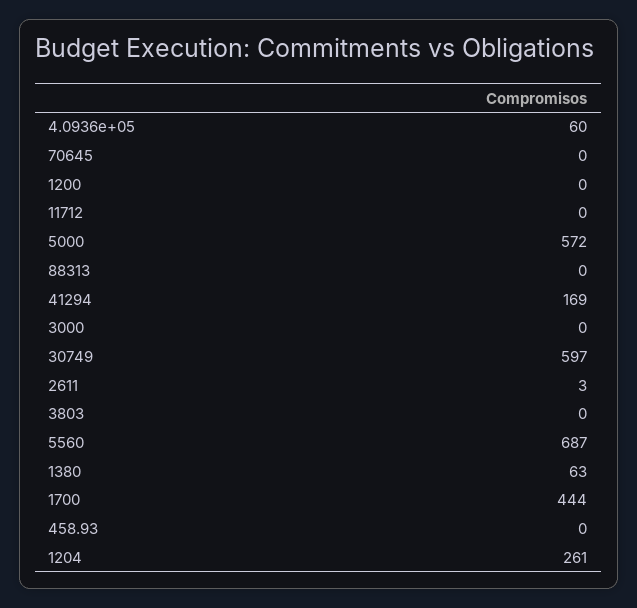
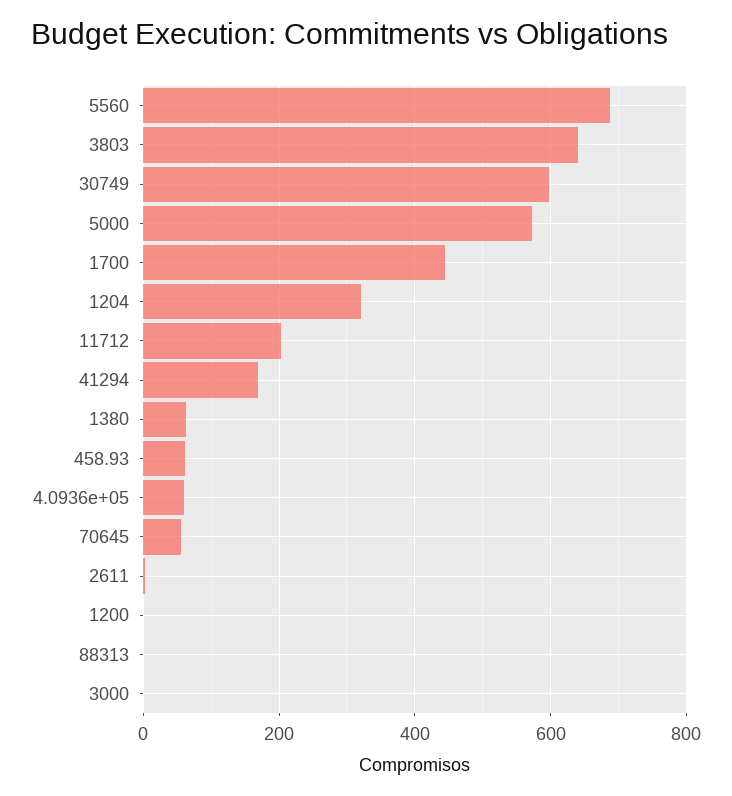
70645: 0 -> 60
11712: 0 -> 200
3803: 0 -> 640
458.93: 0 -> 60
1204: 261 -> 320

